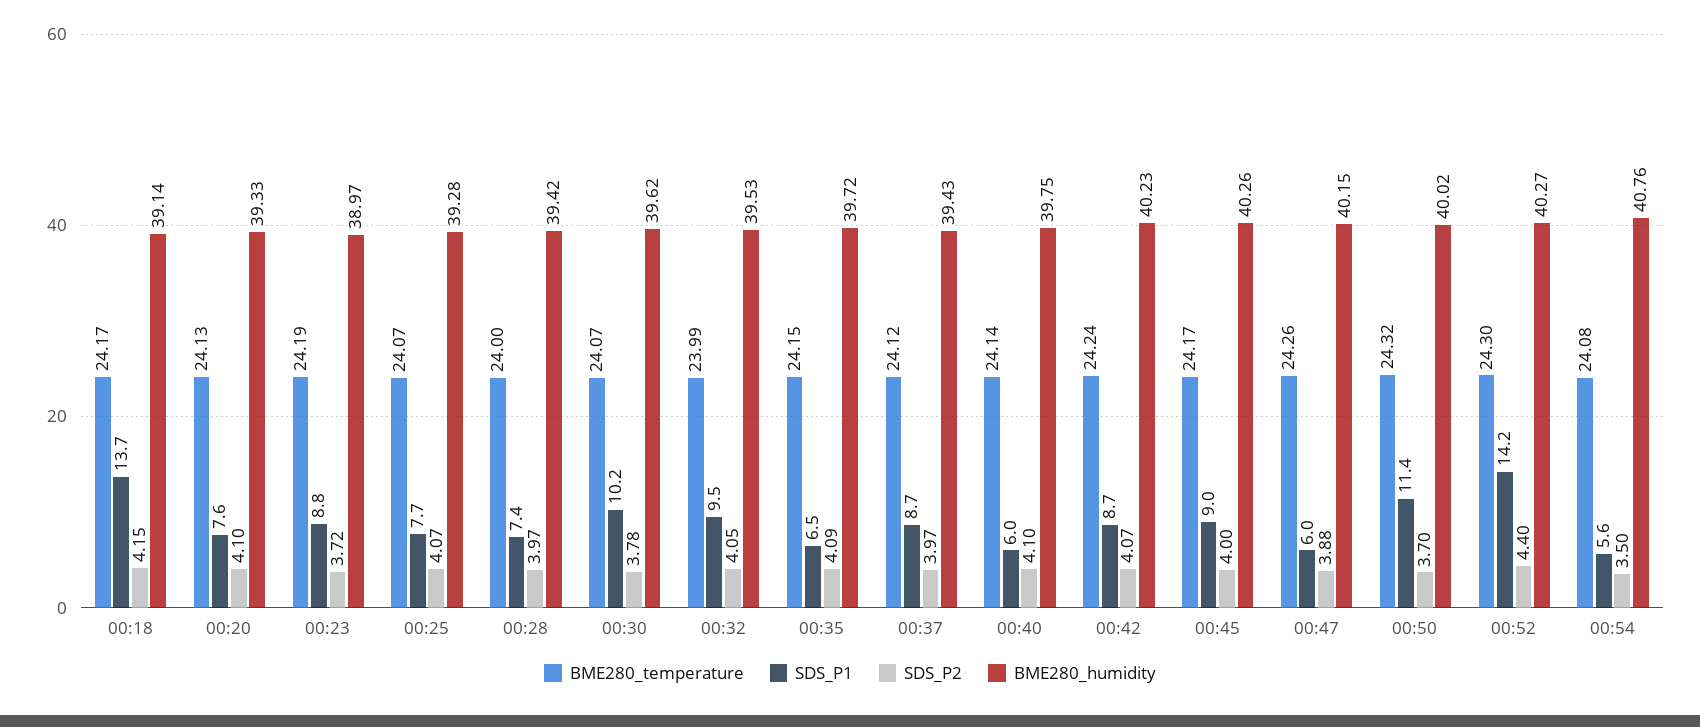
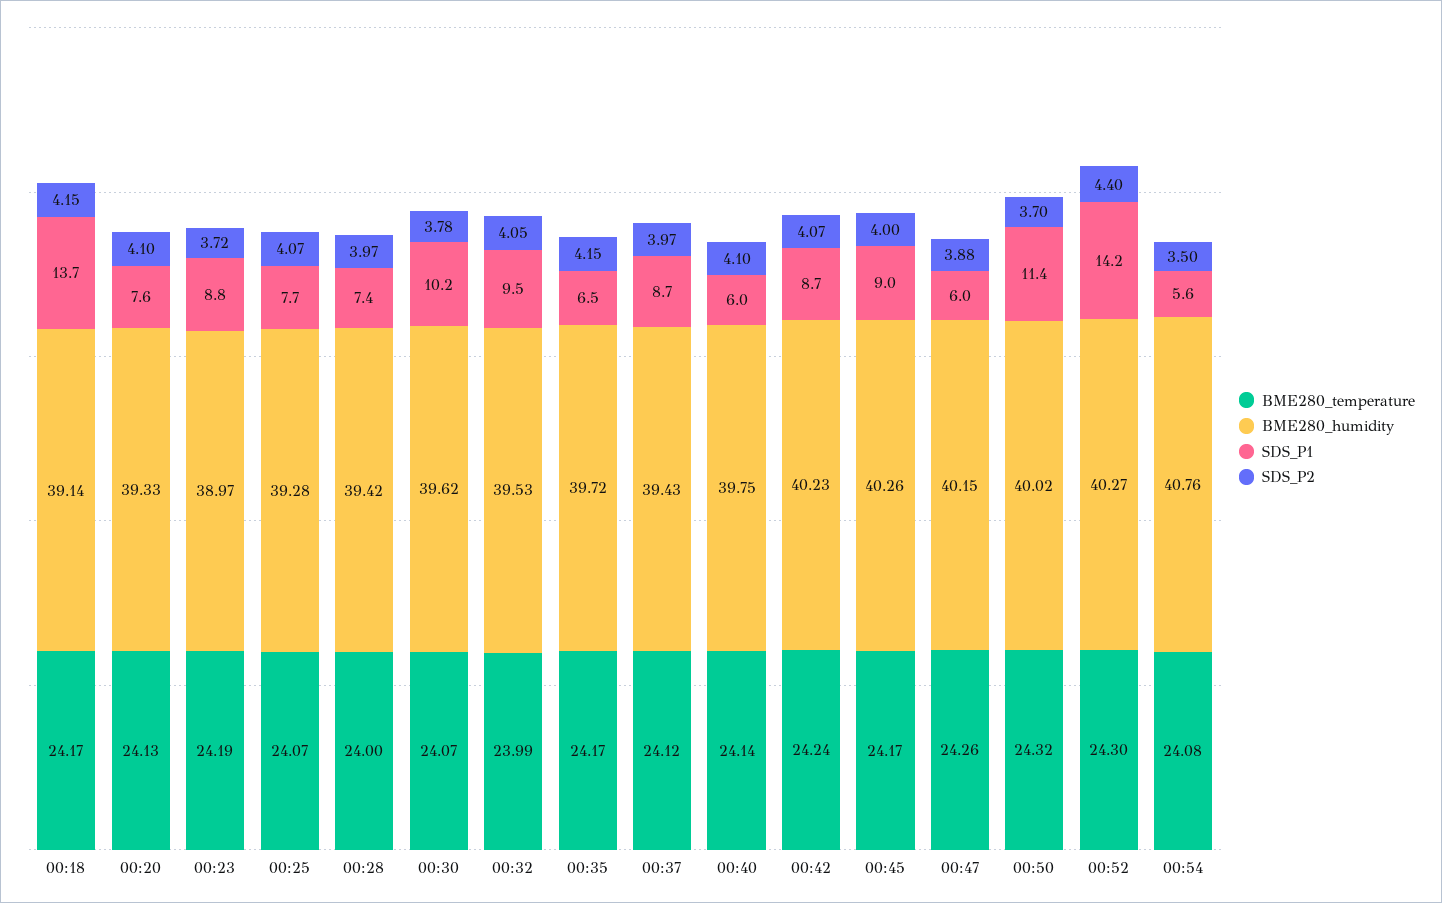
BME280_temperature, 00:35: 24.15 -> 24.17
SDS_P2, 00:35: 4.09 -> 4.15

